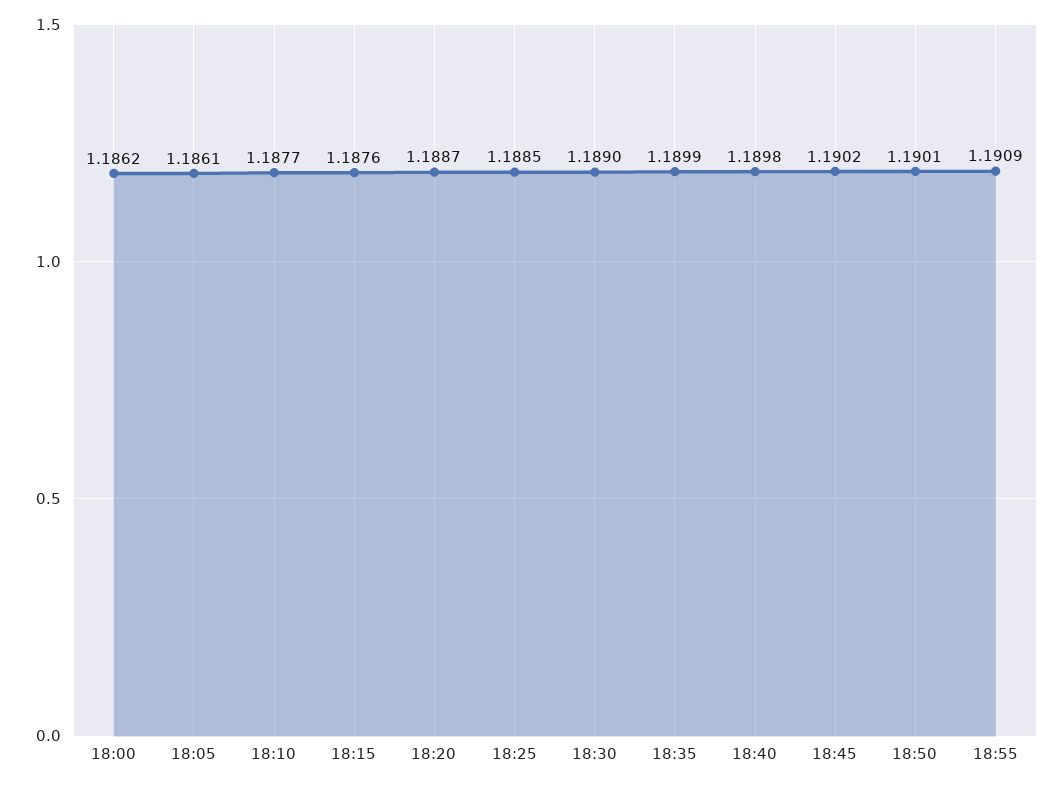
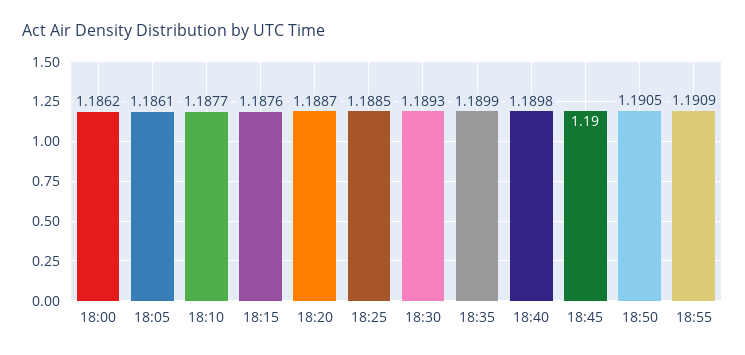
18:30: 1.189 -> 1.1893
18:45: 1.1902 -> 1.19
18:50: 1.1901 -> 1.1905

